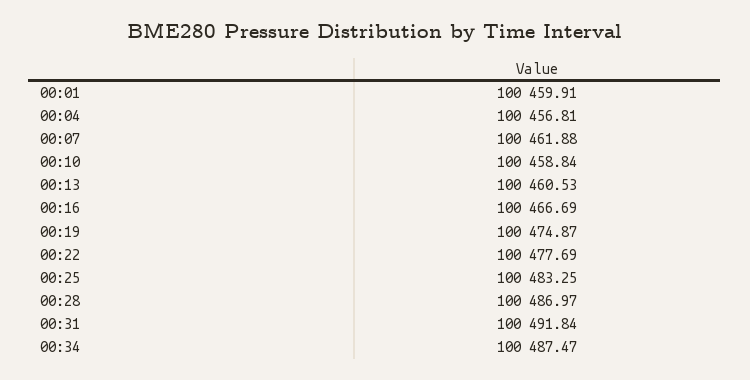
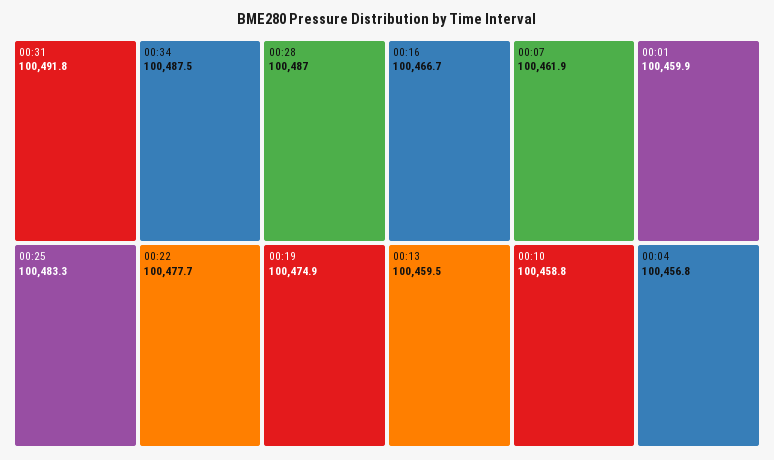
00:13: 100460.53 -> 100459.5

